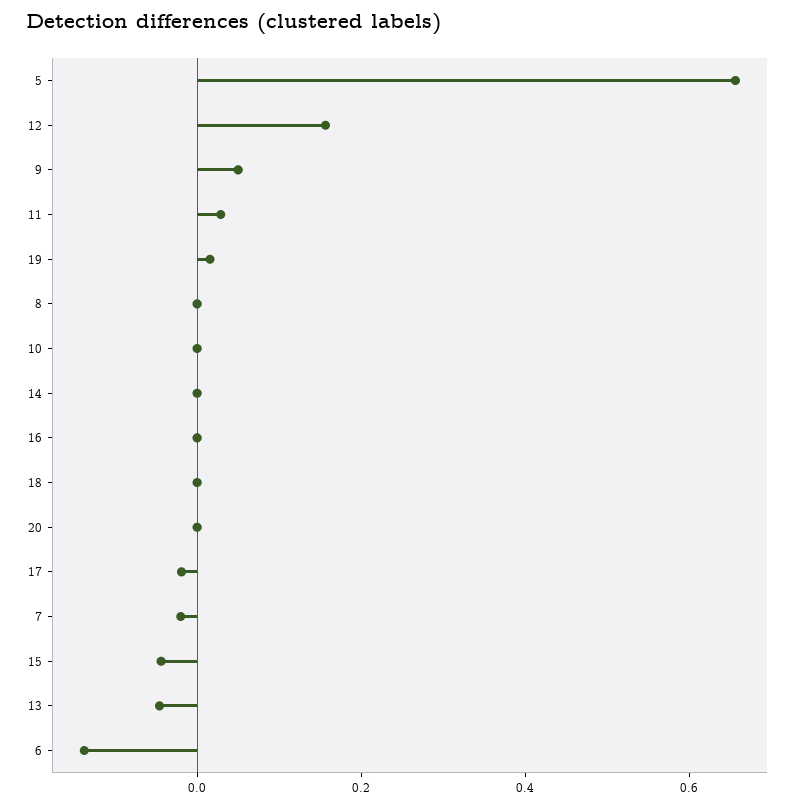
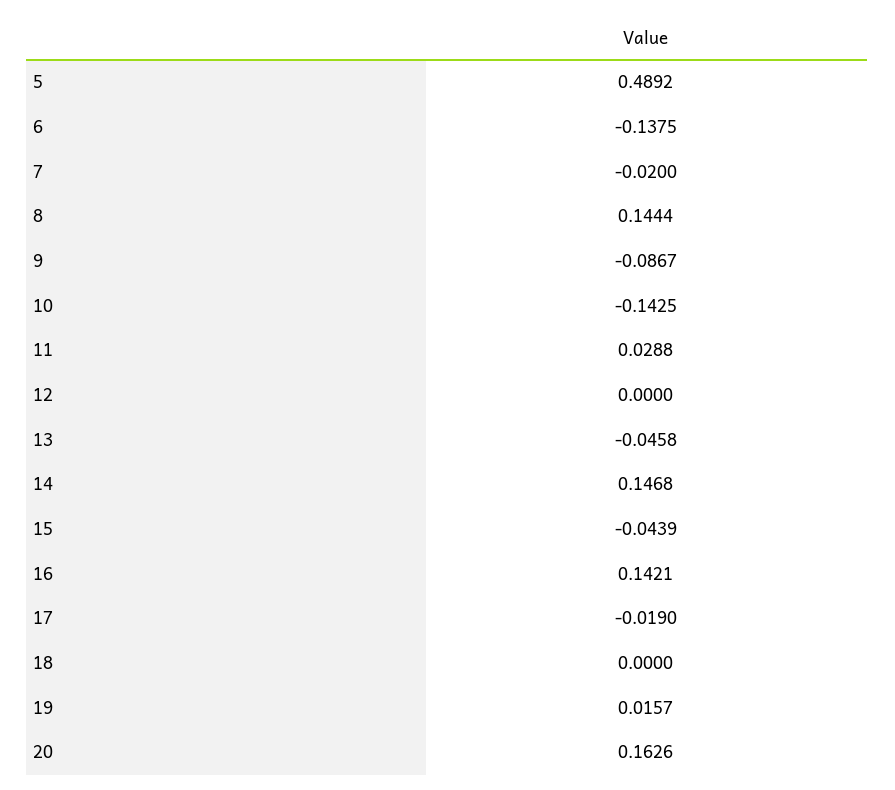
5: 0.65 -> 0.4892
12: 0.15 -> 0
9: 0.05 -> -0.0867
8: 0 -> 0.1444
10: 0 -> -0.1425
14: 0 -> 0.1468
16: 0 -> 0.1421
20: 0 -> 0.1626

